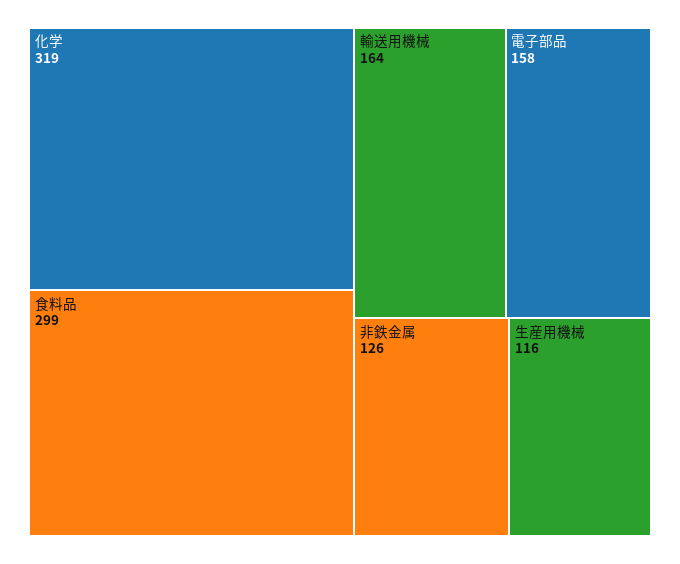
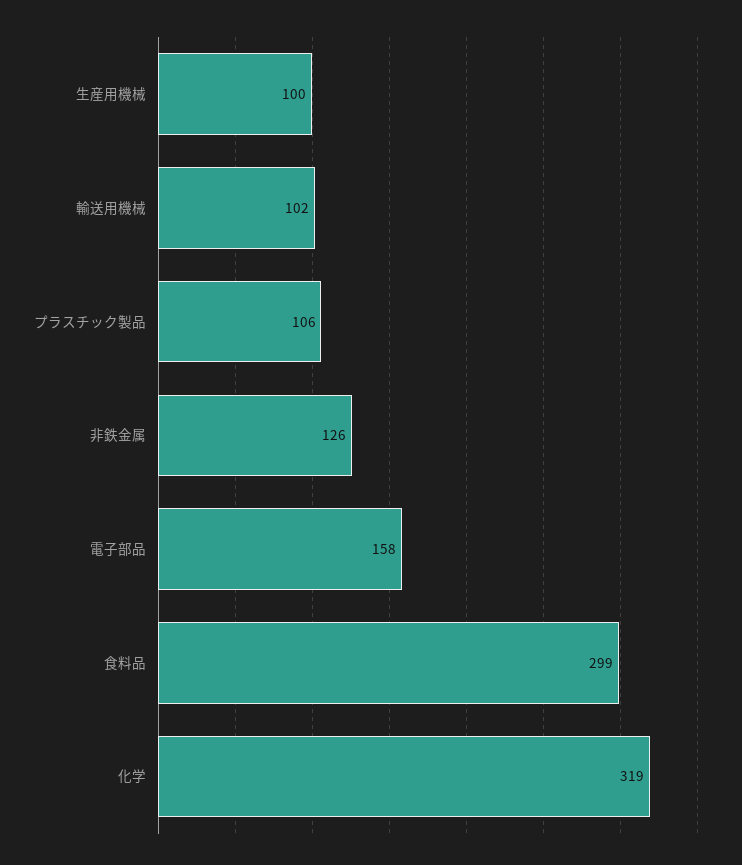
輸送用機械: 164 -> 102
生産用機械: 116 -> 100
プラスチック製品: none -> 106

